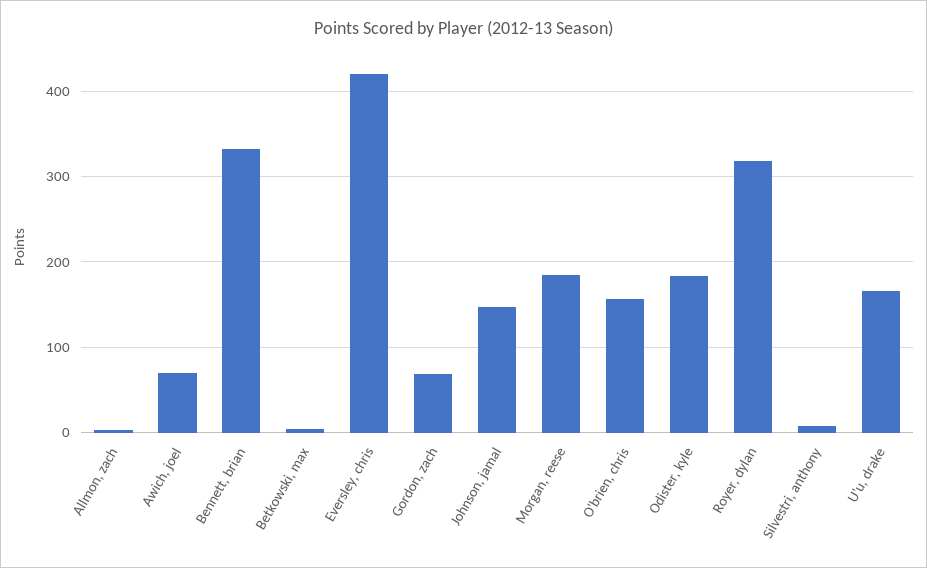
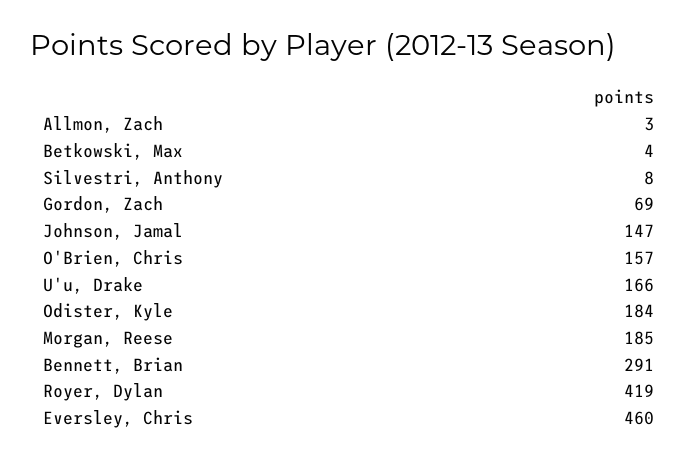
Awich, joel: 70 -> none
Bennett, brian: 330 -> 291
Eversley, chris: 420 -> 460
Royer, dylan: 320 -> 419

